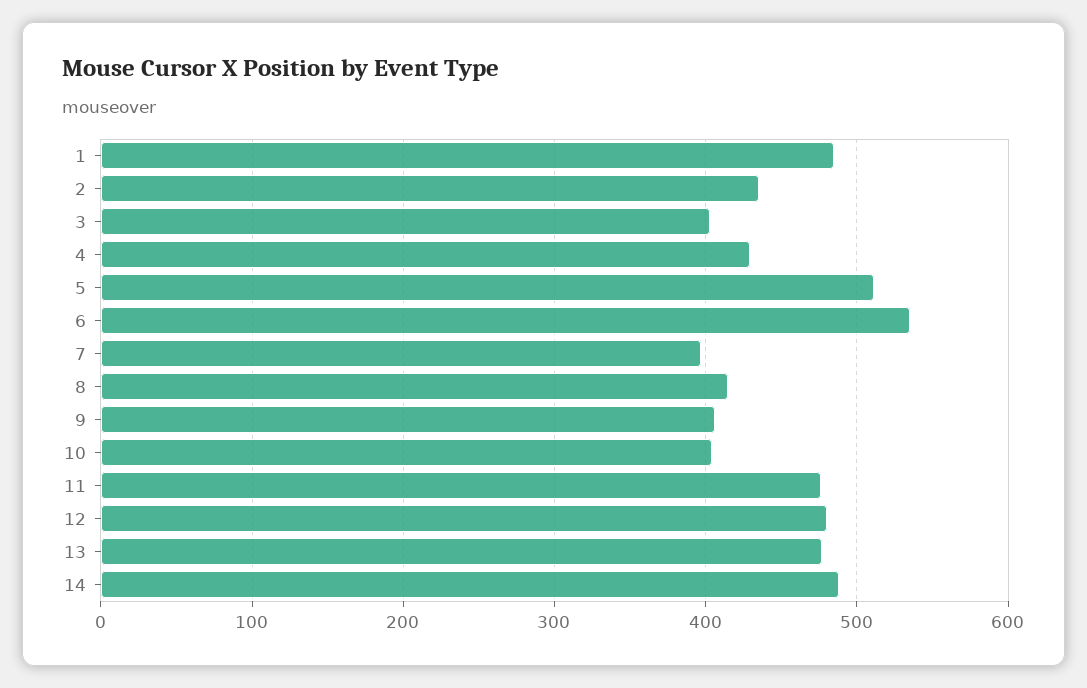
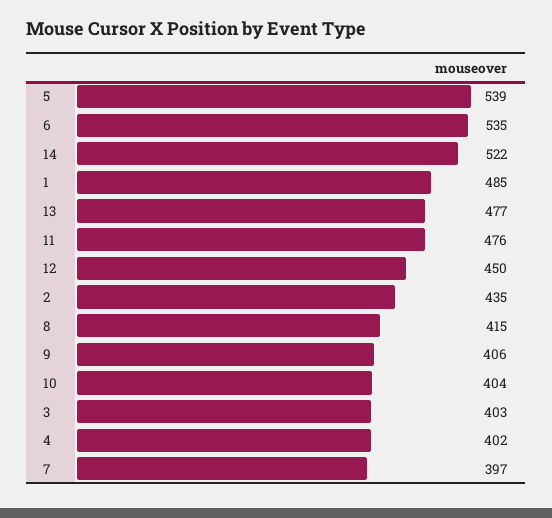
4: 430 -> 402
5: 510 -> 539
12: 480 -> 450
14: 490 -> 522

